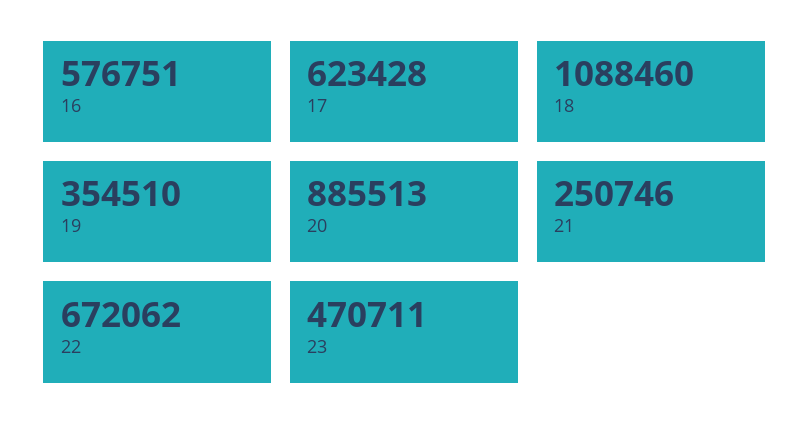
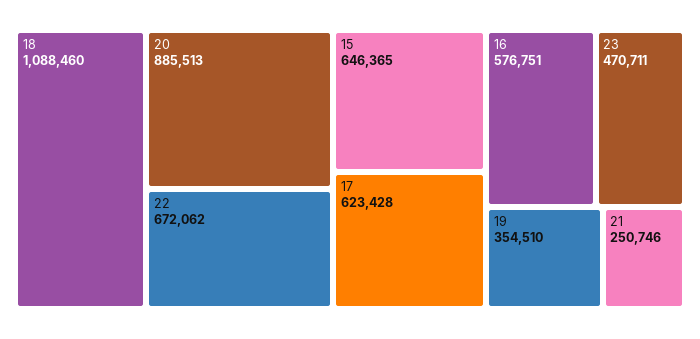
15: none -> 646365

